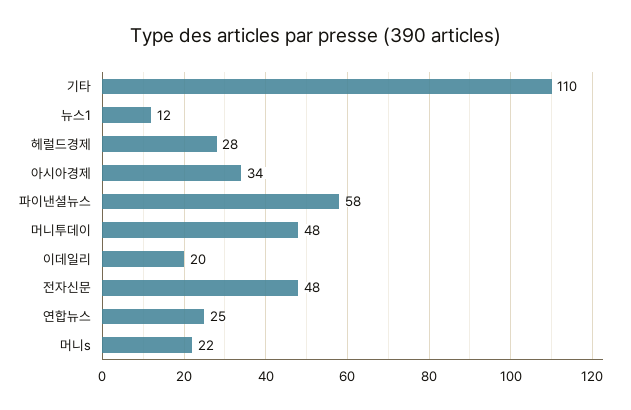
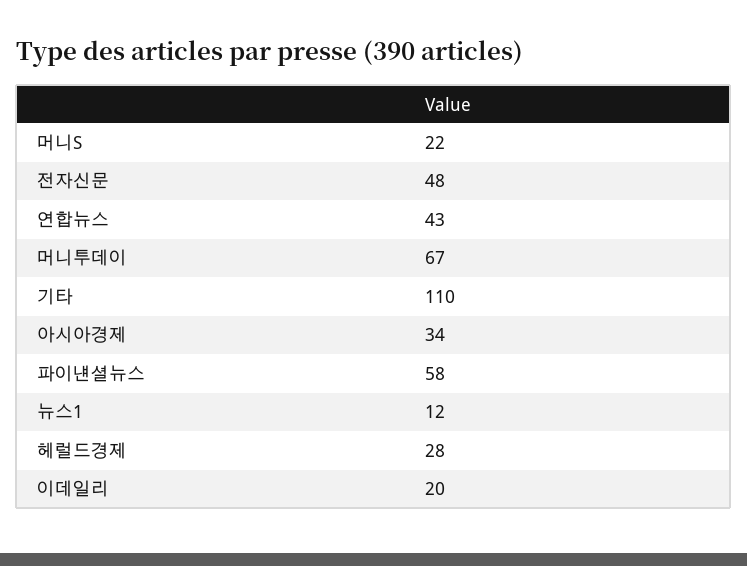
머니투데이: 48 -> 67
연합뉴스: 25 -> 43

